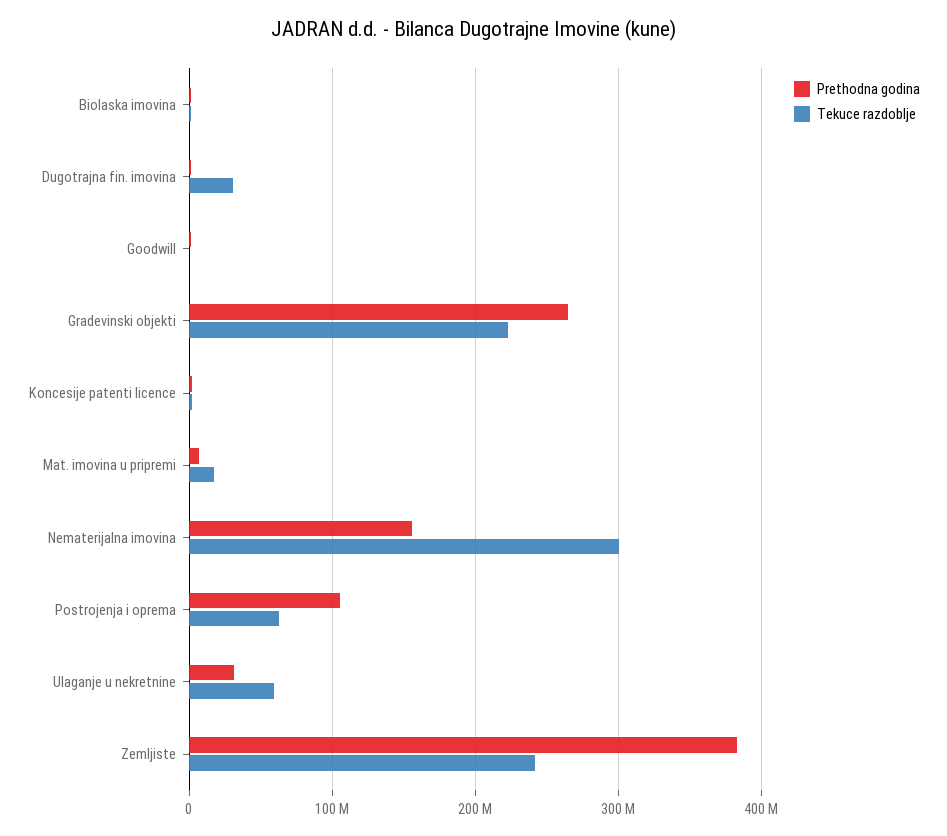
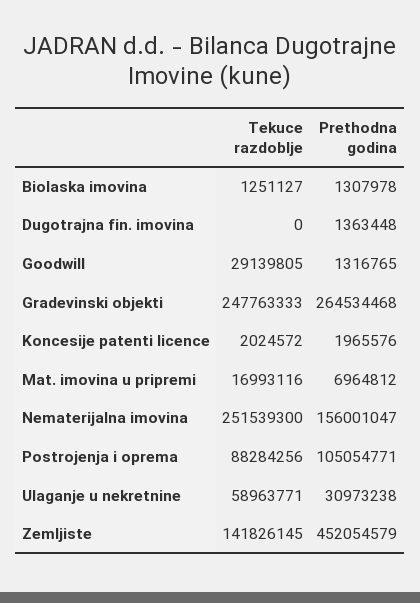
Tekuce razdoblje, Dugotrajna fin. imovina: 30000000 -> 0
Tekuce razdoblje, Goodwill: 0 -> 29139805
Tekuce razdoblje, Gradevinski objekti: 220000000 -> 247763333
Tekuce razdoblje, Nematerijalna imovina: 300000000 -> 251539300
Tekuce razdoblje, Postrojenja i oprema: 60000000 -> 88284256
Prethodna godina, Zemljiste: 380000000 -> 452054579
Tekuce razdoblje, Zemljiste: 240000000 -> 141826145

